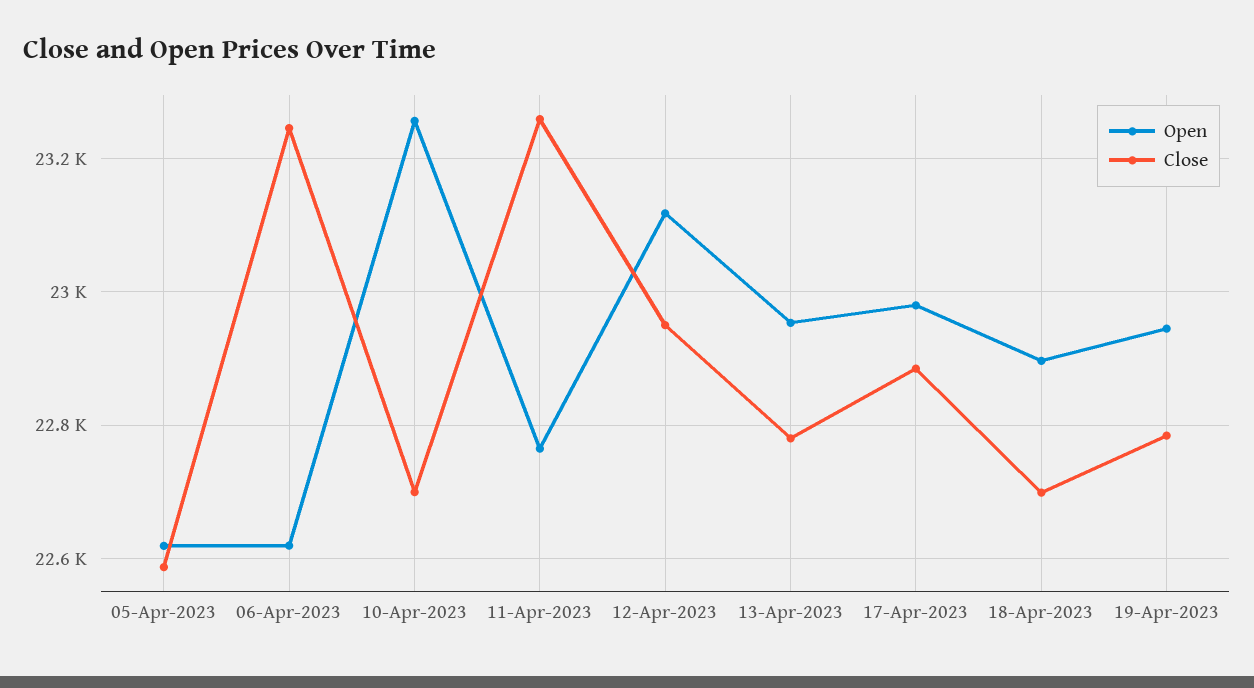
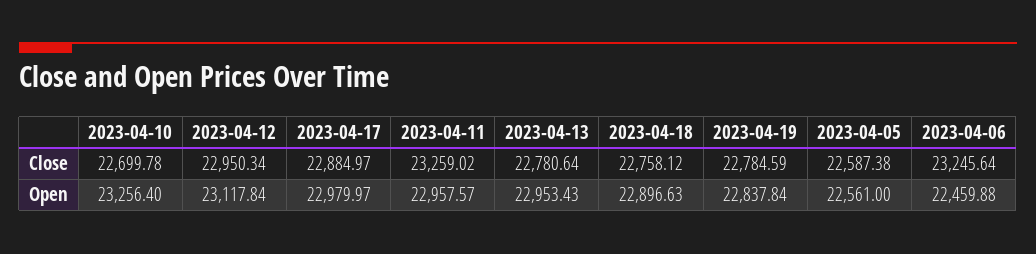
Open, 05-Apr-2023: 22620 -> 22561
Open, 06-Apr-2023: 22620 -> 22459.88
Open, 11-Apr-2023: 22760 -> 22957.57
Close, 18-Apr-2023: 22700 -> 22758.12
Open, 19-Apr-2023: 22940 -> 22837.84

